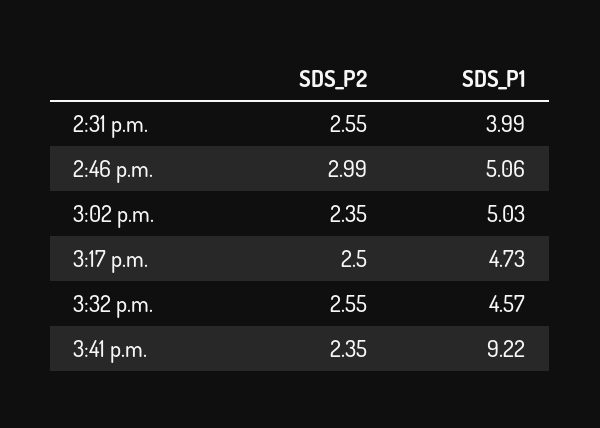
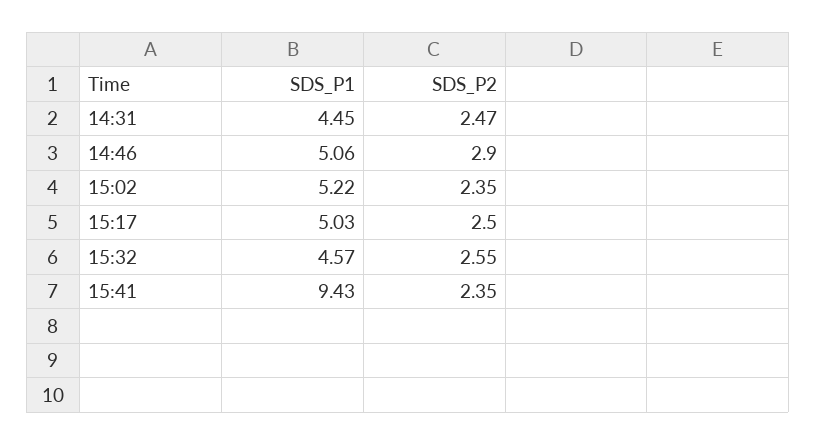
SDS_P2, 2:31 p.m.: 2.55 -> 2.47
SDS_P1, 2:31 p.m.: 3.99 -> 4.45
SDS_P2, 2:46 p.m.: 2.99 -> 2.9
SDS_P1, 3:02 p.m.: 5.03 -> 5.22
SDS_P1, 3:17 p.m.: 4.73 -> 5.03
SDS_P1, 3:41 p.m.: 9.22 -> 9.43

